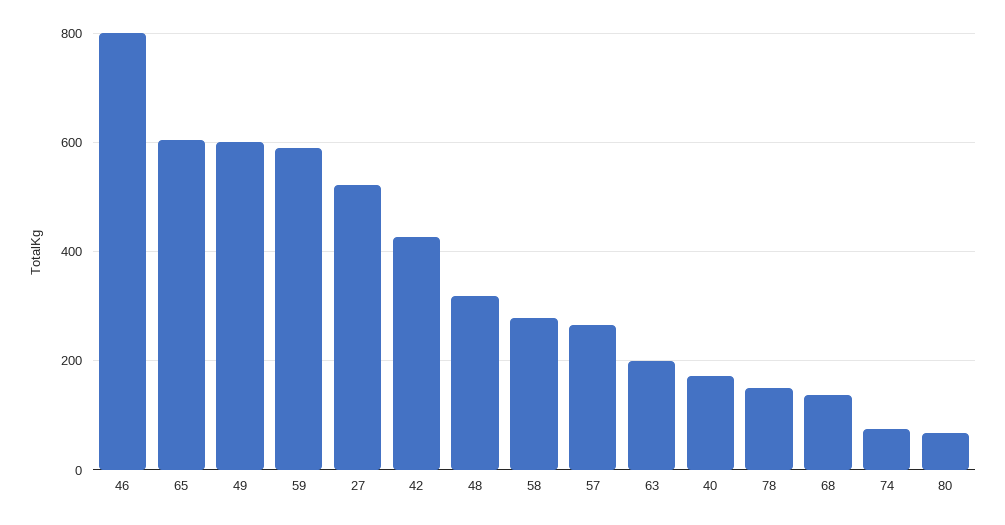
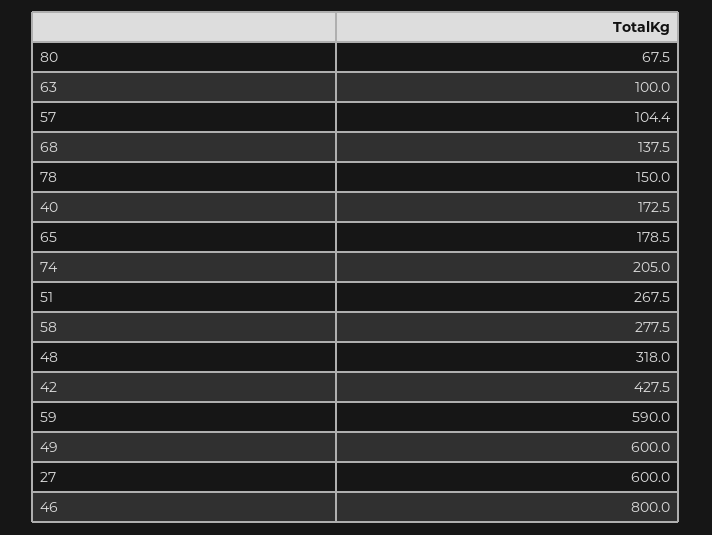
65: 600 -> 178.5
27: 520 -> 600
57: 260 -> 104.4
63: 200 -> 100
74: 80 -> 205
51: none -> 267.5

